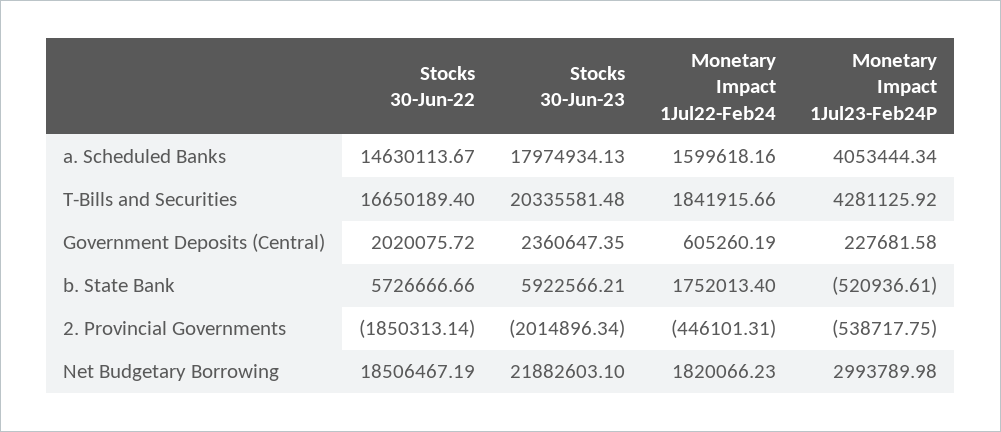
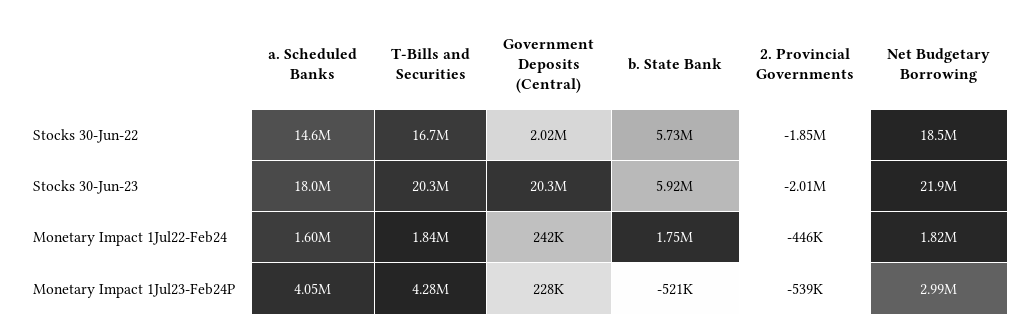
Stocks 30-Jun-23, Government Deposits (Central): 2360647.35 -> 20300000
Monetary Impact 1Jul22-Feb24, Government Deposits (Central): 605260.19 -> 242000

